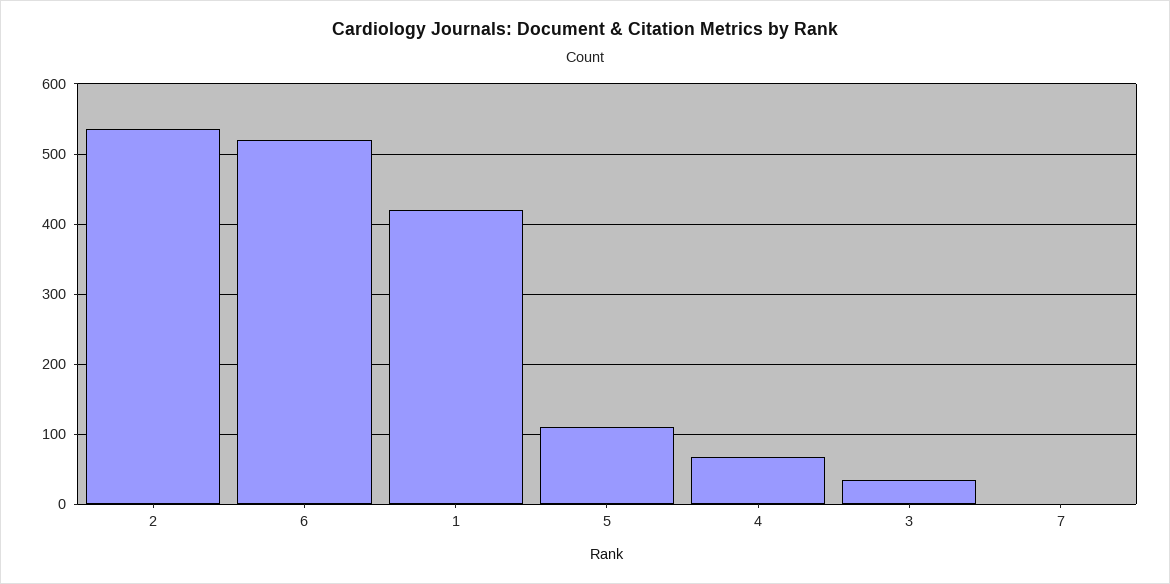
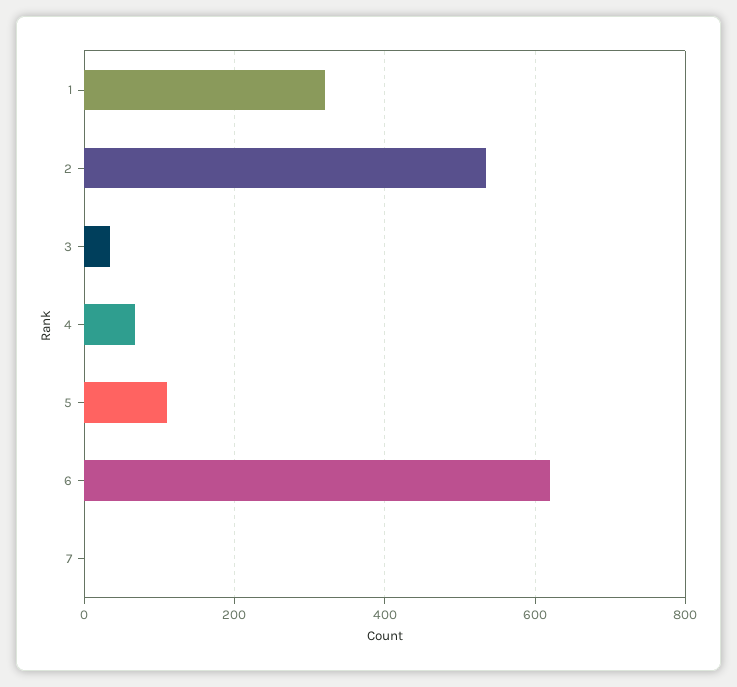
6: 520 -> 620
1: 420 -> 320

